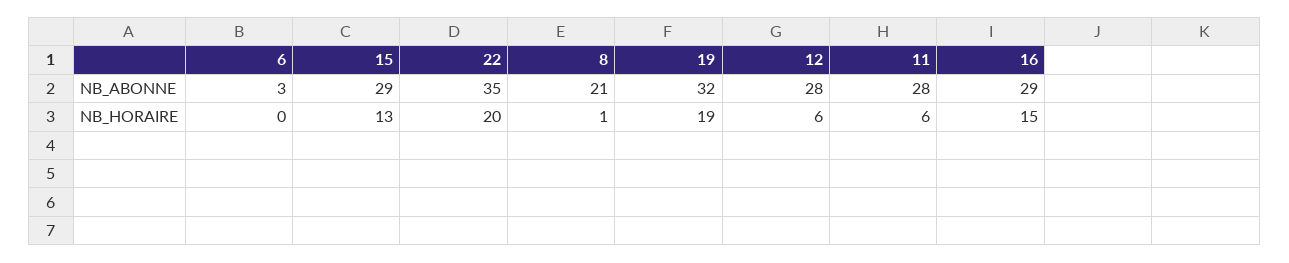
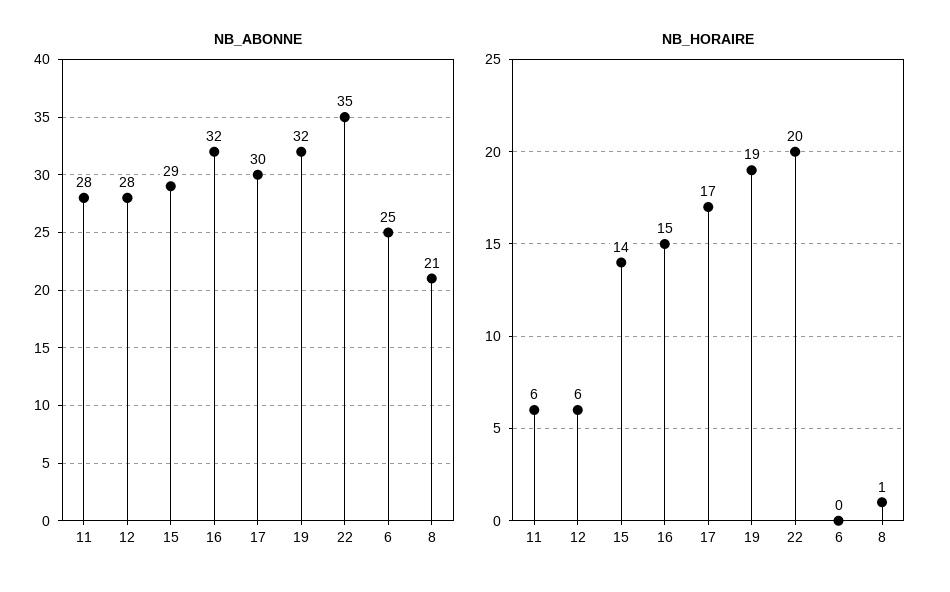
NB_ABONNE, 6: 3 -> 25
NB_ABONNE, 16: 29 -> 32
NB_HORAIRE, 15: 13 -> 14
NB_ABONNE, 17: none -> 30
NB_HORAIRE, 17: none -> 17

